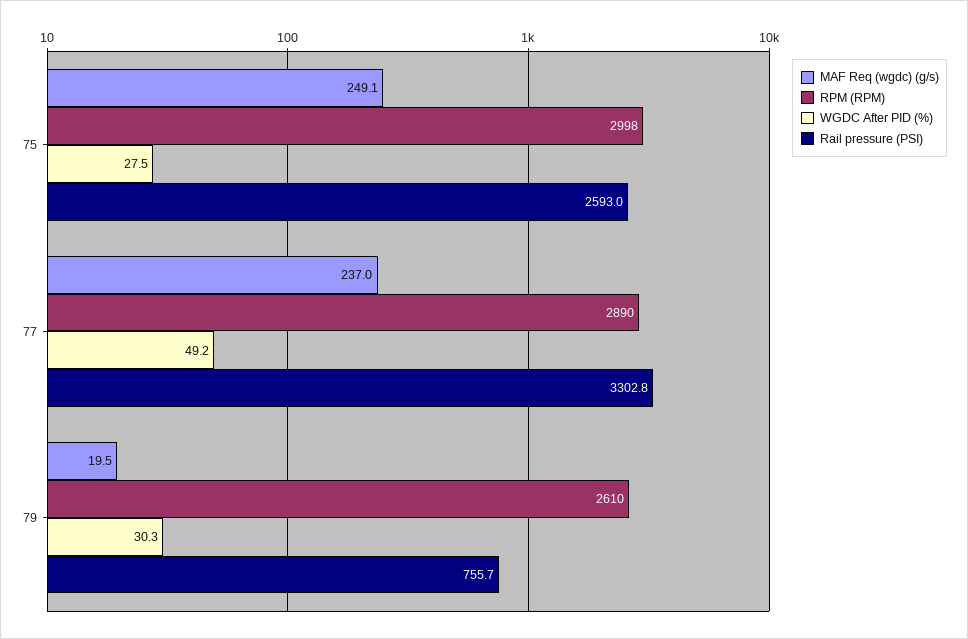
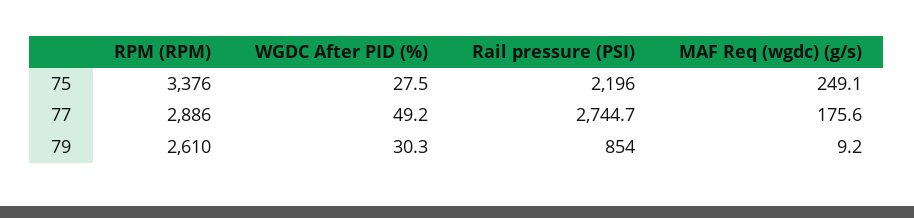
RPM (RPM), 75: 2998 -> 3376
Rail pressure (PSI), 75: 2593 -> 2196
MAF Req (wgdc) (g/s), 77: 237 -> 175.6
RPM (RPM), 77: 2890 -> 2886
Rail pressure (PSI), 77: 3302.8 -> 2744.7
MAF Req (wgdc) (g/s), 79: 19.5 -> 9.2
Rail pressure (PSI), 79: 755.7 -> 854

